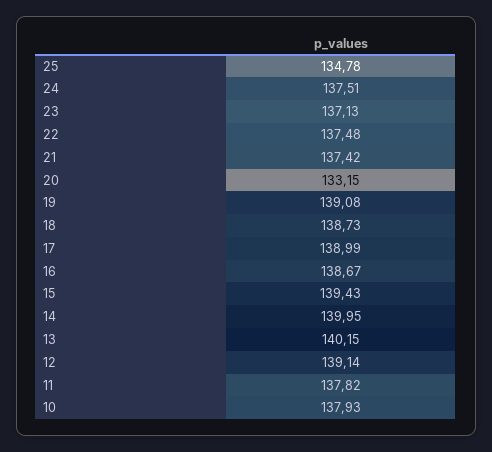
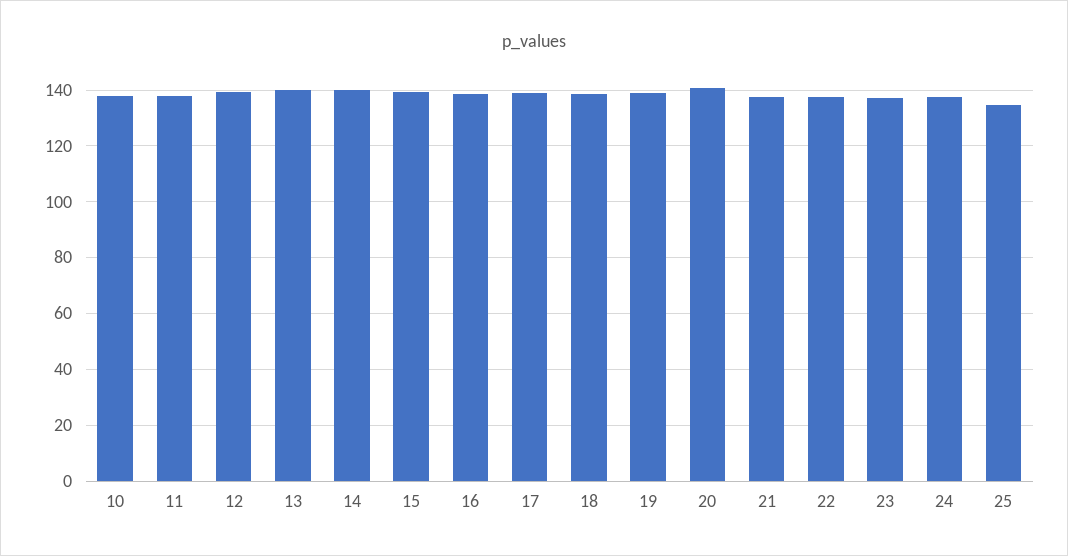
20: 133.15 -> 140

